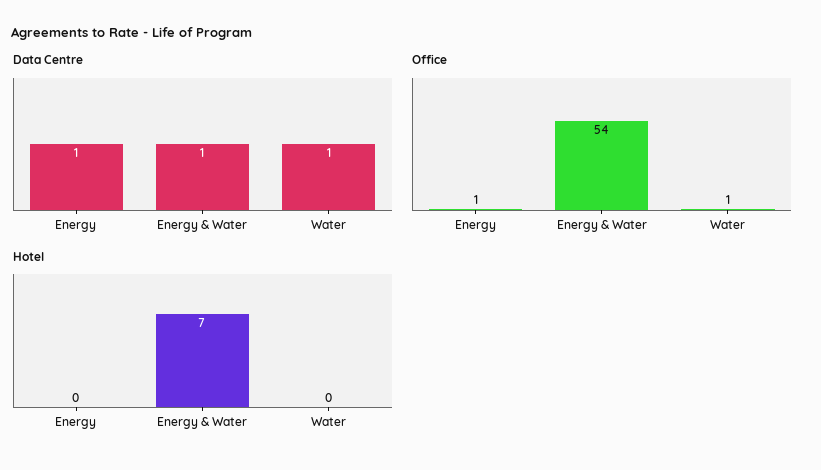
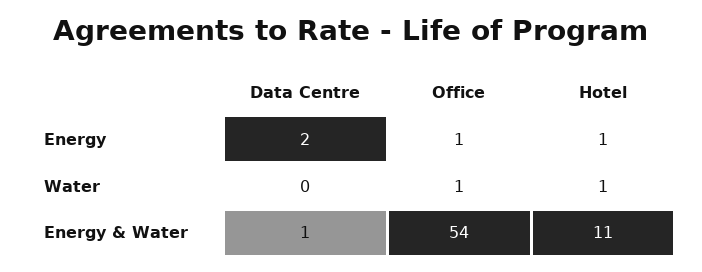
Data Centre, Energy: 1 -> 2
Data Centre, Water: 1 -> 0
Hotel, Energy: 0 -> 1
Hotel, Energy & Water: 7 -> 11
Hotel, Water: 0 -> 1

